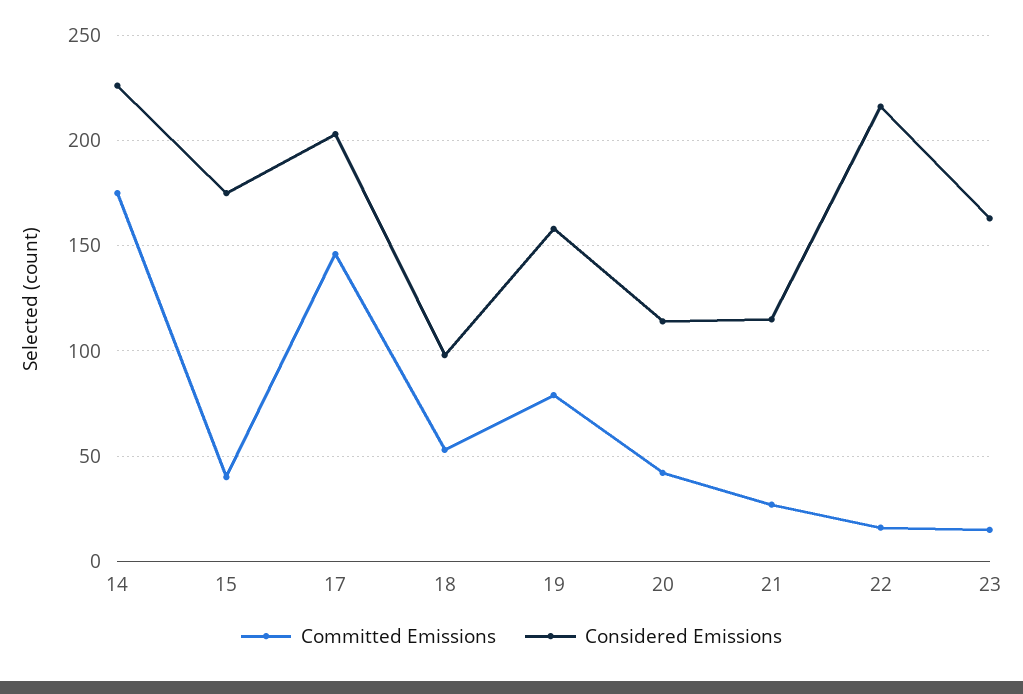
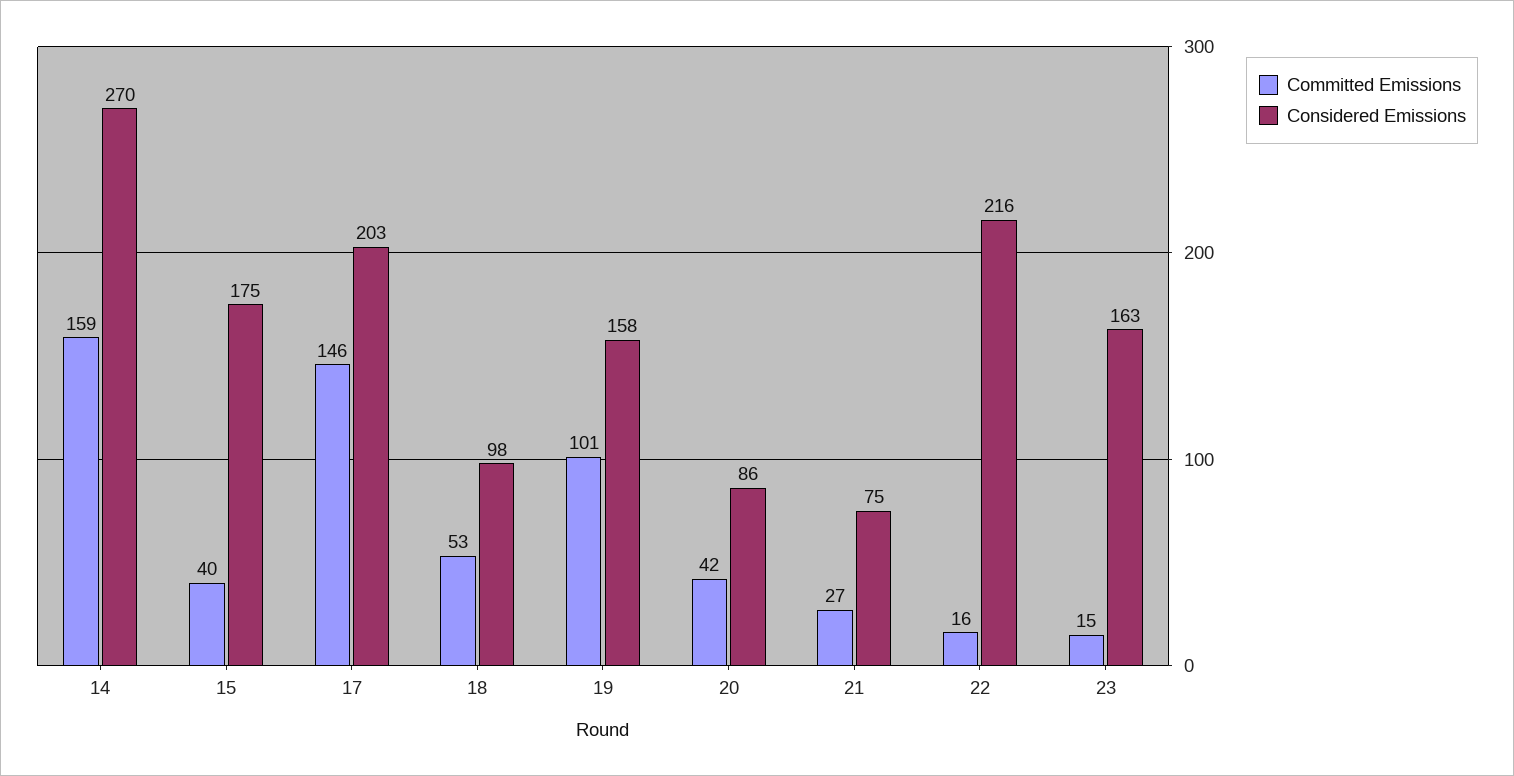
Committed Emissions, 14: 175 -> 159
Considered Emissions, 14: 225 -> 270
Committed Emissions, 19: 80 -> 101
Considered Emissions, 20: 115 -> 86
Considered Emissions, 21: 115 -> 75

